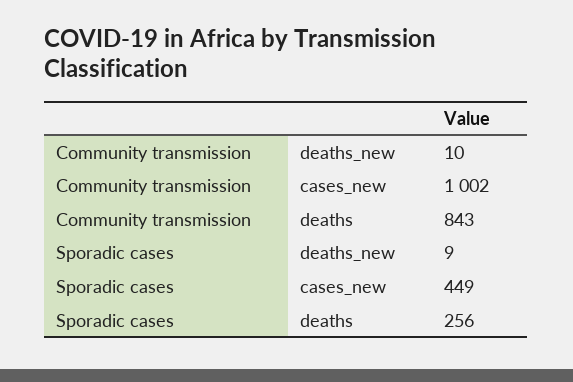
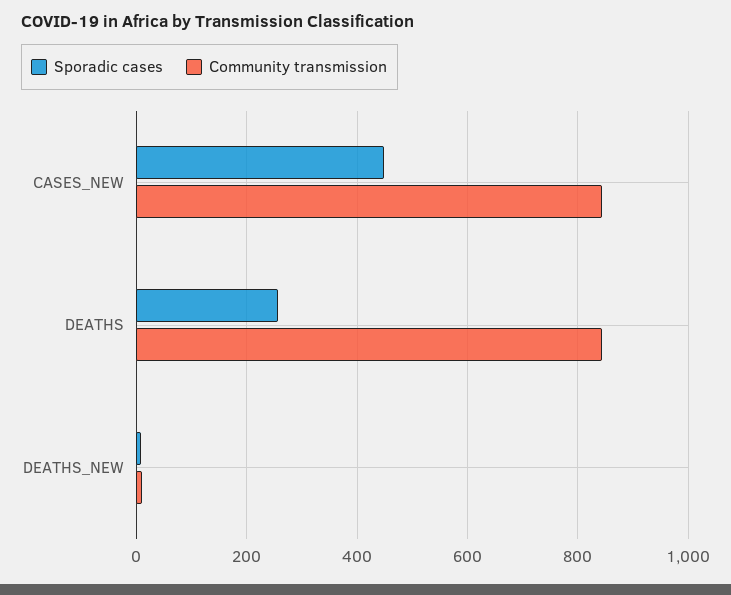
Community transmission, cases_new: 1002 -> 840

